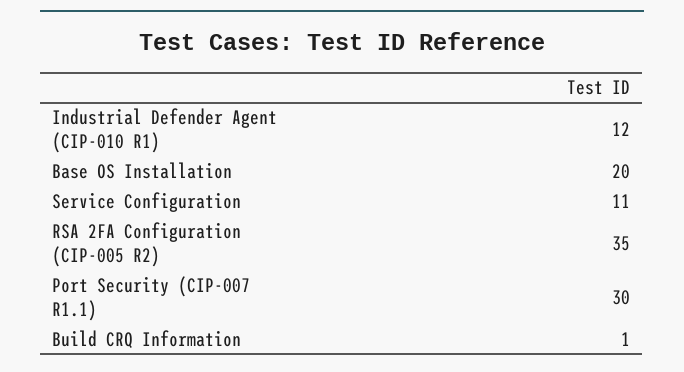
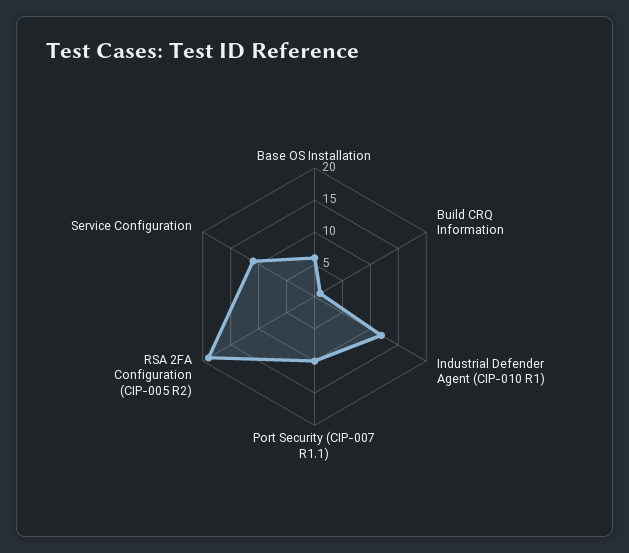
Base OS Installation: 20 -> 5
RSA 2FA Configuration (CIP-005 R2): 35 -> 20
Port Security (CIP-007 R1.1): 30 -> 10

